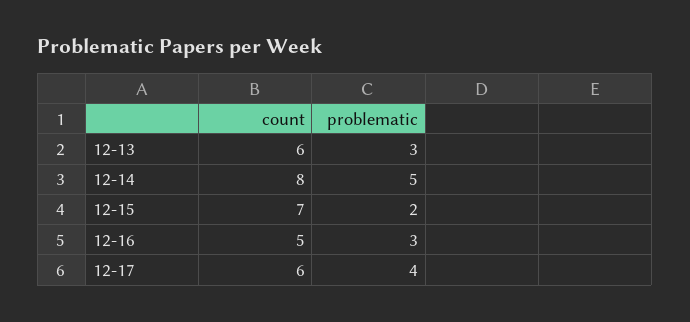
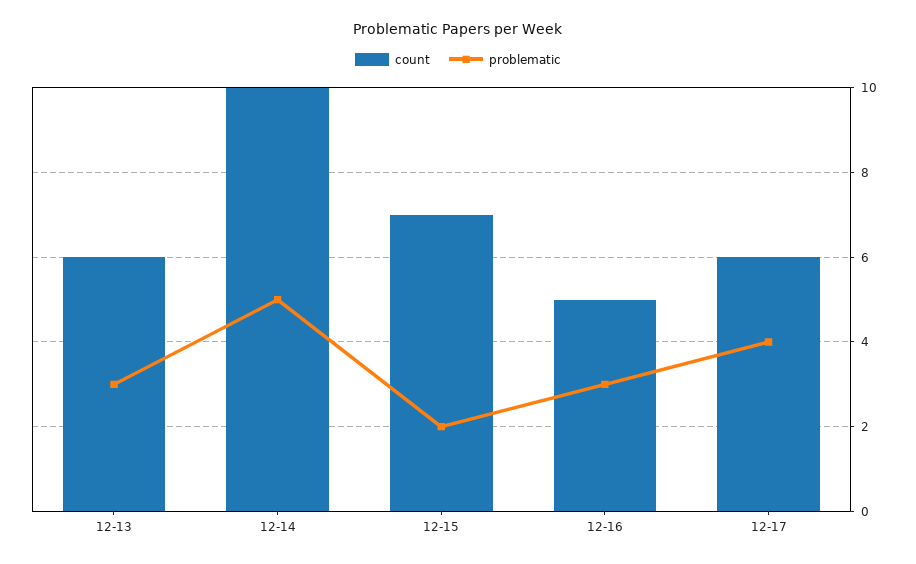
count, 12-14: 8 -> 10

